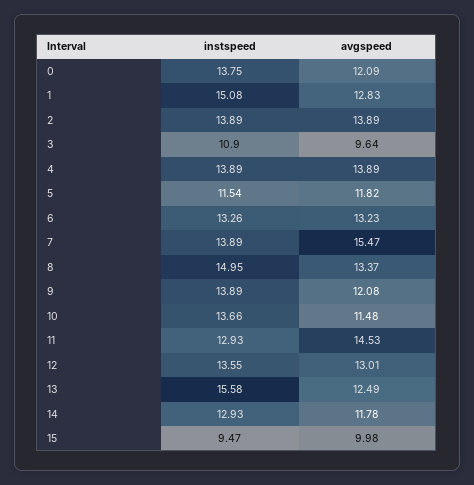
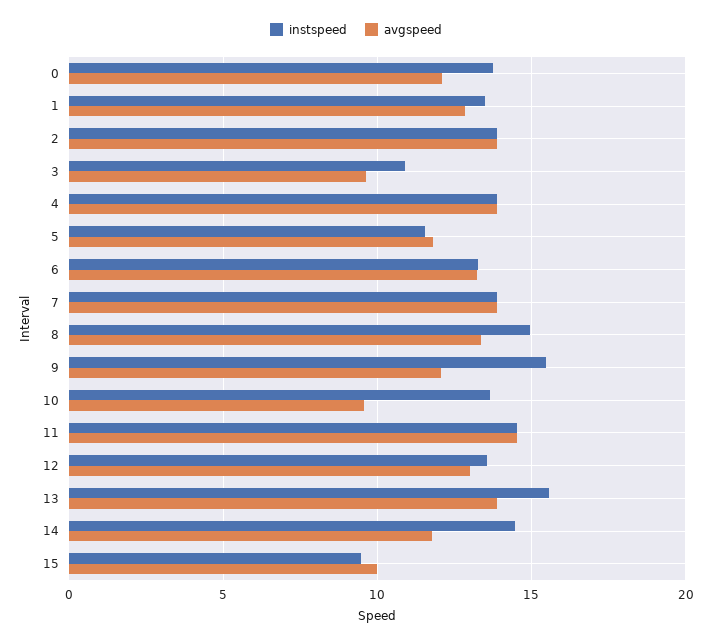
instspeed, 1: 15.08 -> 13.5
avgspeed, 7: 15.47 -> 14
instspeed, 9: 13.89 -> 15.5
avgspeed, 10: 11.48 -> 9.5
instspeed, 11: 12.93 -> 14.5
avgspeed, 13: 12.49 -> 14
instspeed, 14: 12.93 -> 14.5

